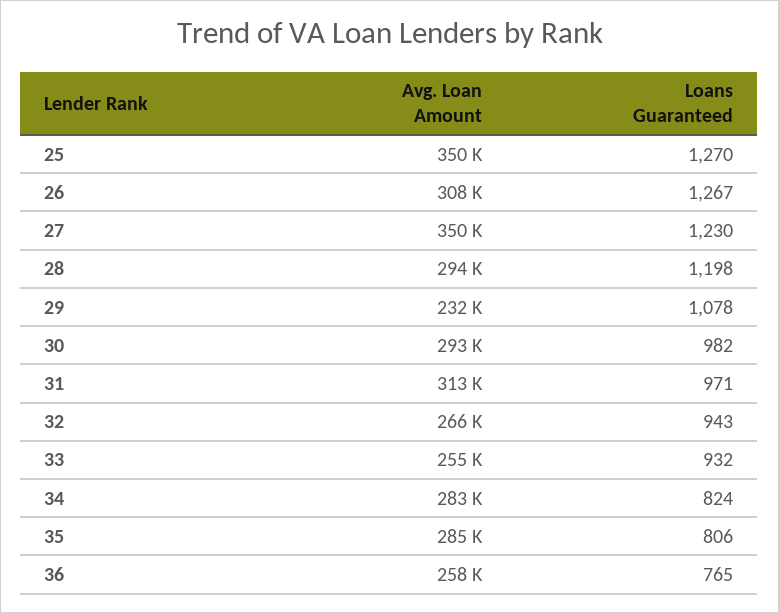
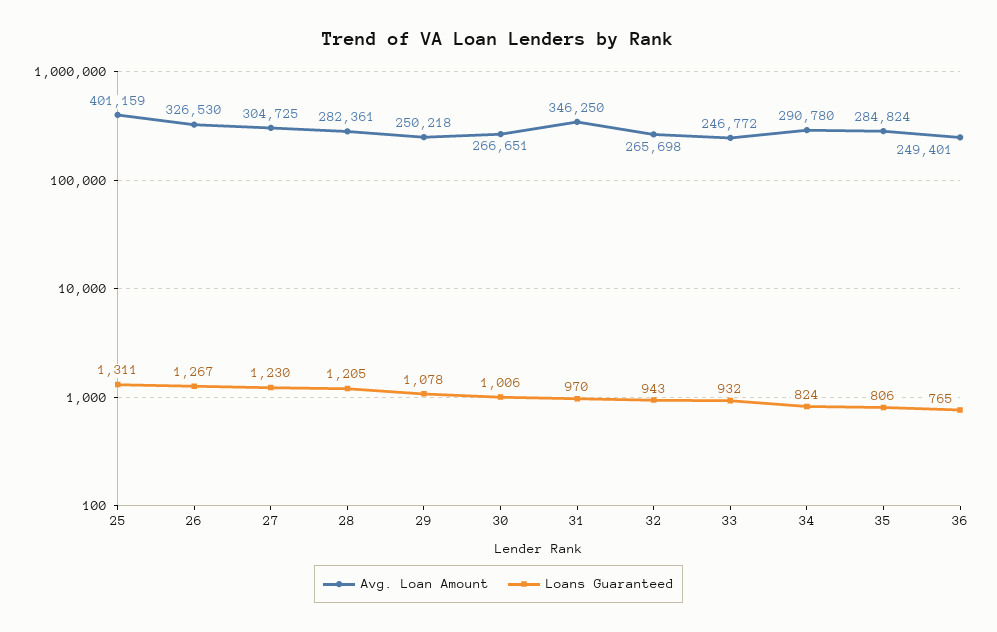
Avg. Loan Amount, 25: 350000 -> 401159
Loans Guaranteed, 25: 1270 -> 1311
Avg. Loan Amount, 26: 308000 -> 326530
Avg. Loan Amount, 27: 350000 -> 304725
Avg. Loan Amount, 28: 294000 -> 282361
Loans Guaranteed, 28: 1198 -> 1205
Avg. Loan Amount, 29: 232000 -> 250218
Avg. Loan Amount, 30: 293000 -> 266651
Loans Guaranteed, 30: 982 -> 1006
Avg. Loan Amount, 31: 313000 -> 346250
Loans Guaranteed, 31: 971 -> 970
Avg. Loan Amount, 33: 255000 -> 246772
Avg. Loan Amount, 34: 283000 -> 290780
Avg. Loan Amount, 36: 258000 -> 249401

